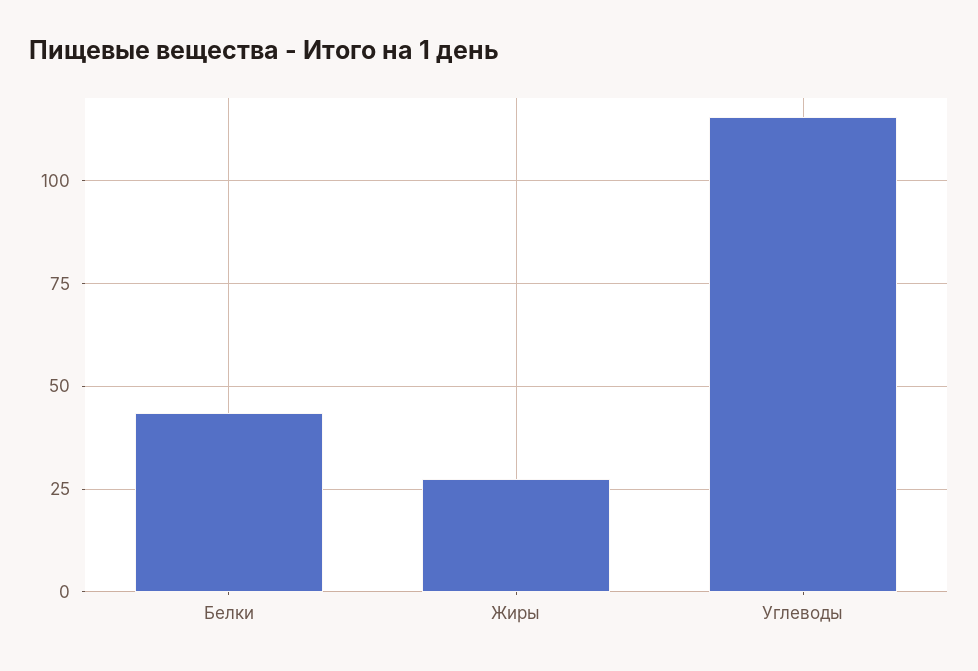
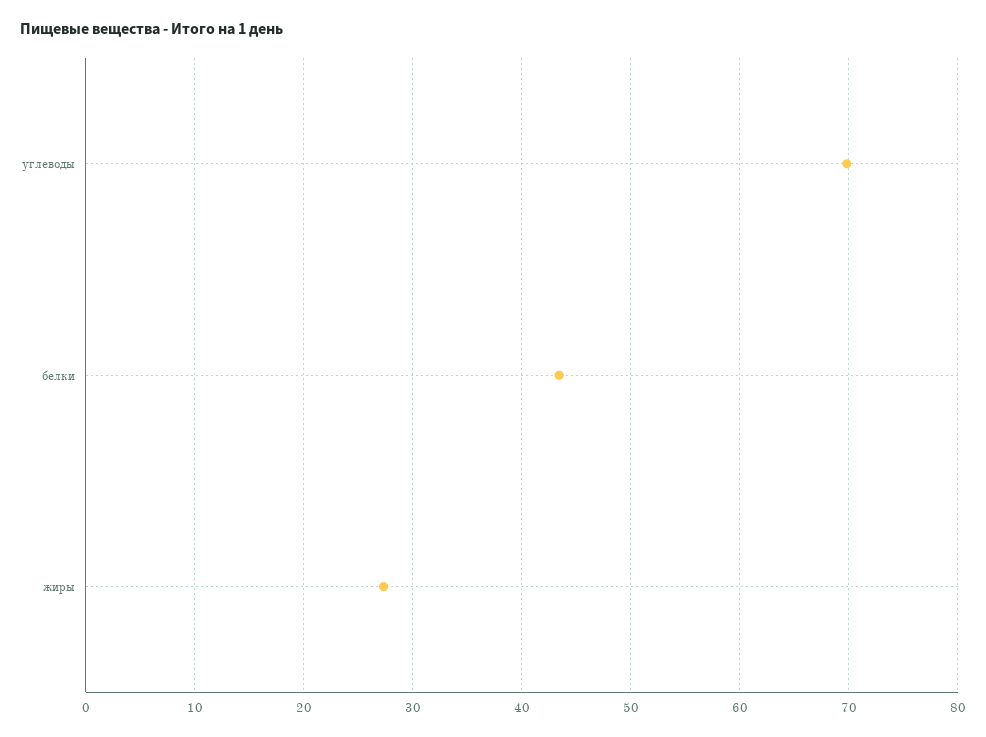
Углеводы: 115 -> 70

